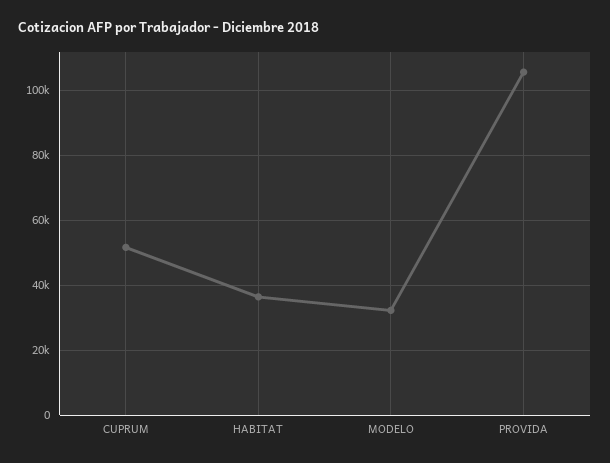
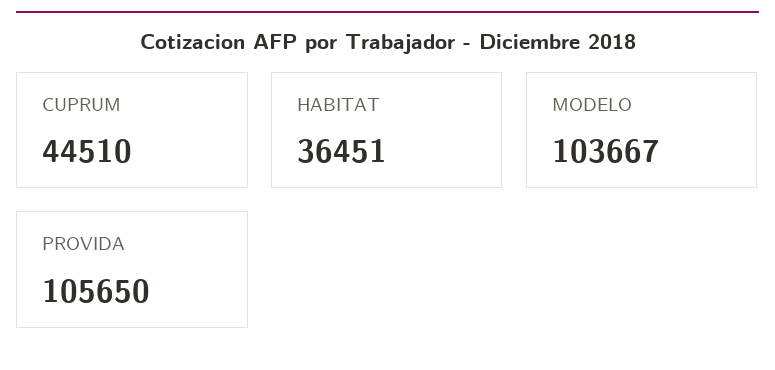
CUPRUM: 52000 -> 44510
MODELO: 32000 -> 103667

